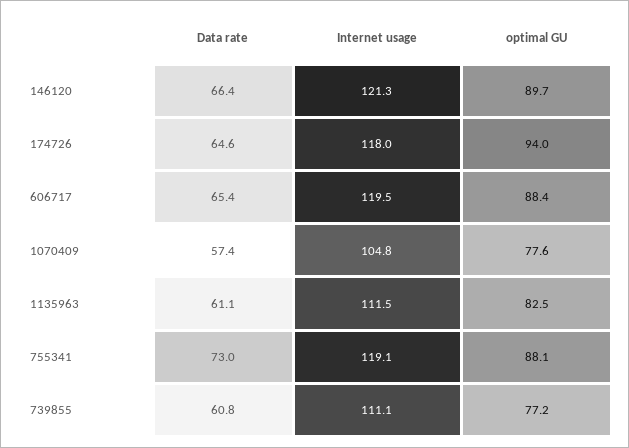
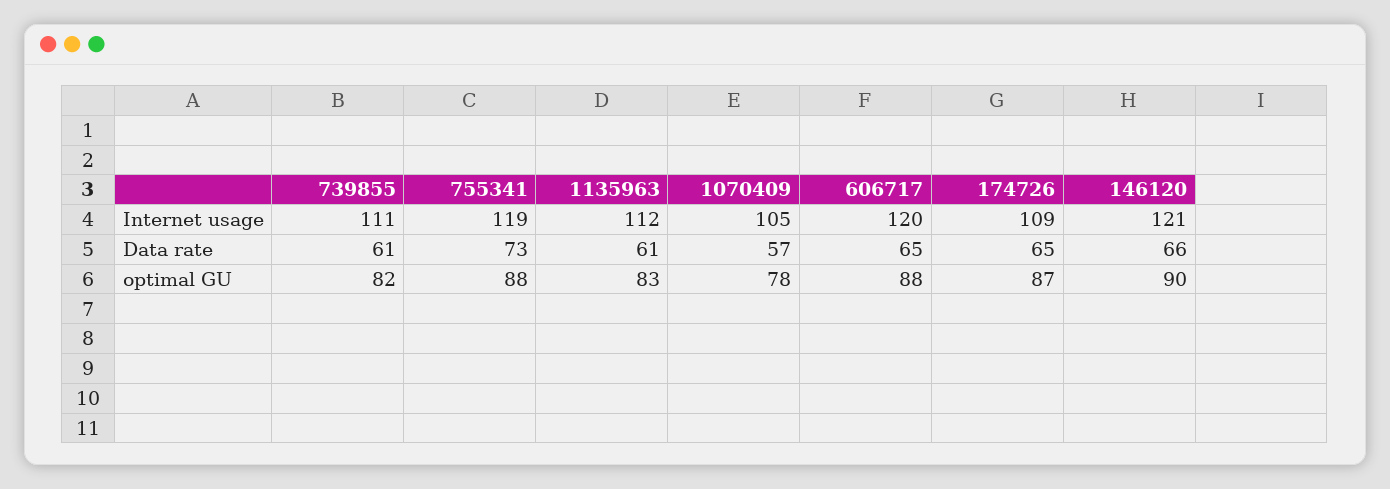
Internet usage, 174726: 118 -> 109
optimal GU, 174726: 94 -> 87
optimal GU, 739855: 77.2 -> 82

